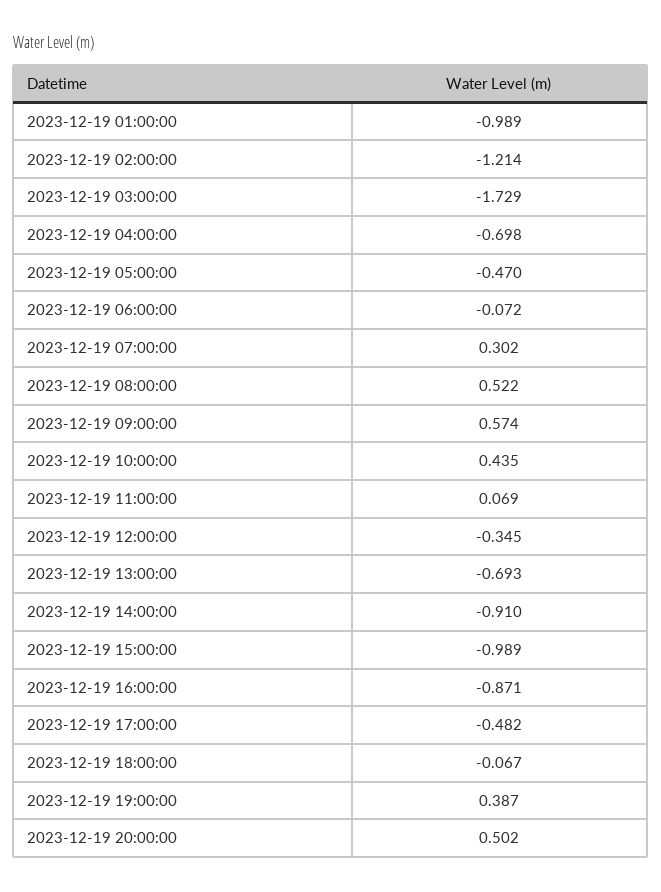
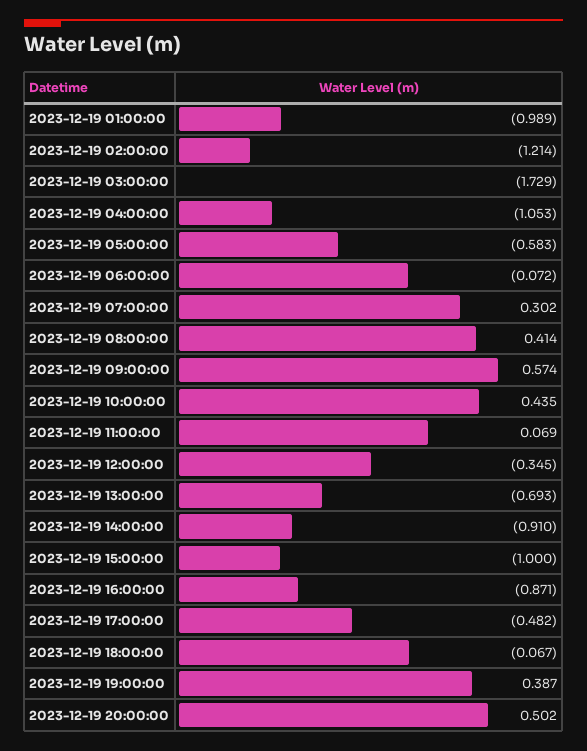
2023-12-19 04:00:00: -0.698 -> -1.053
2023-12-19 05:00:00: -0.47 -> -0.583
2023-12-19 08:00:00: 0.522 -> 0.414
2023-12-19 15:00:00: -0.989 -> -1

